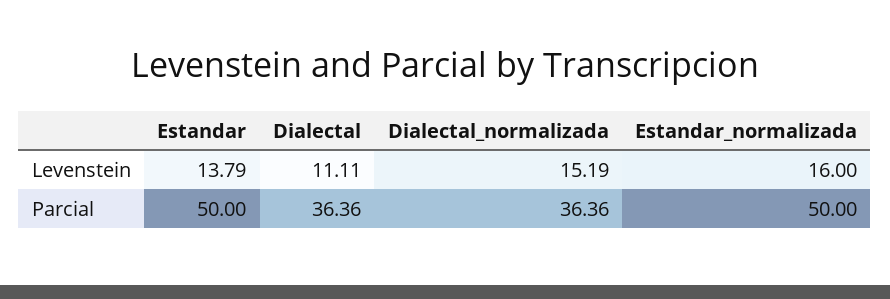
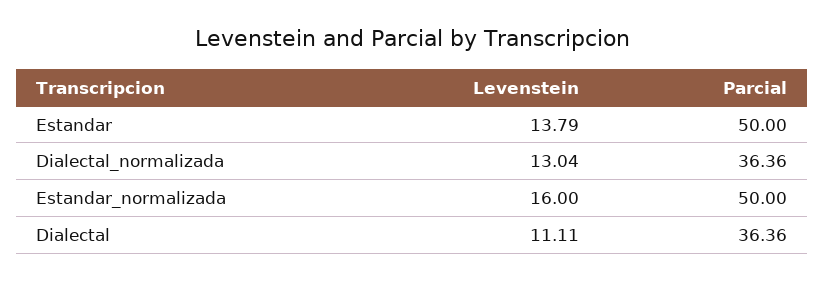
Dialectal_normalizada, Levenstein: 15.19 -> 13.04

